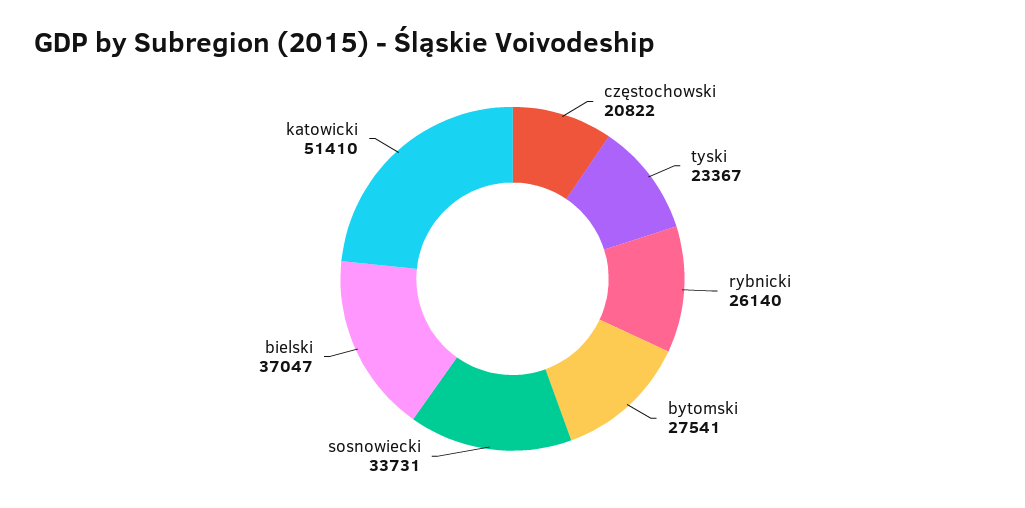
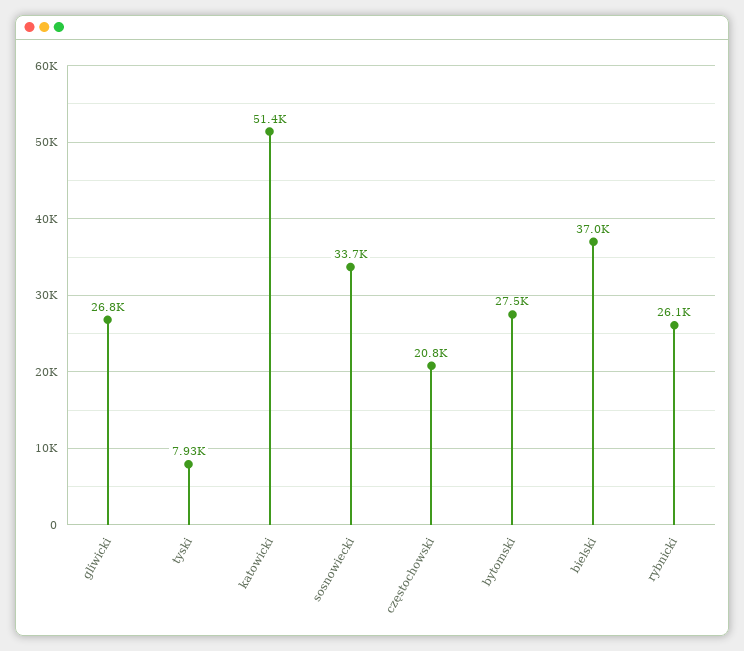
tyski: 23367 -> 7930
gliwicki: none -> 26800

